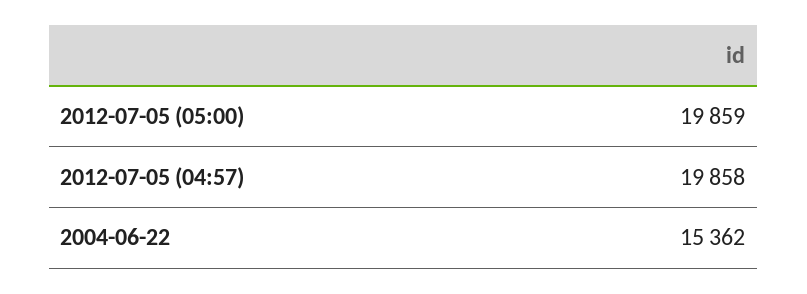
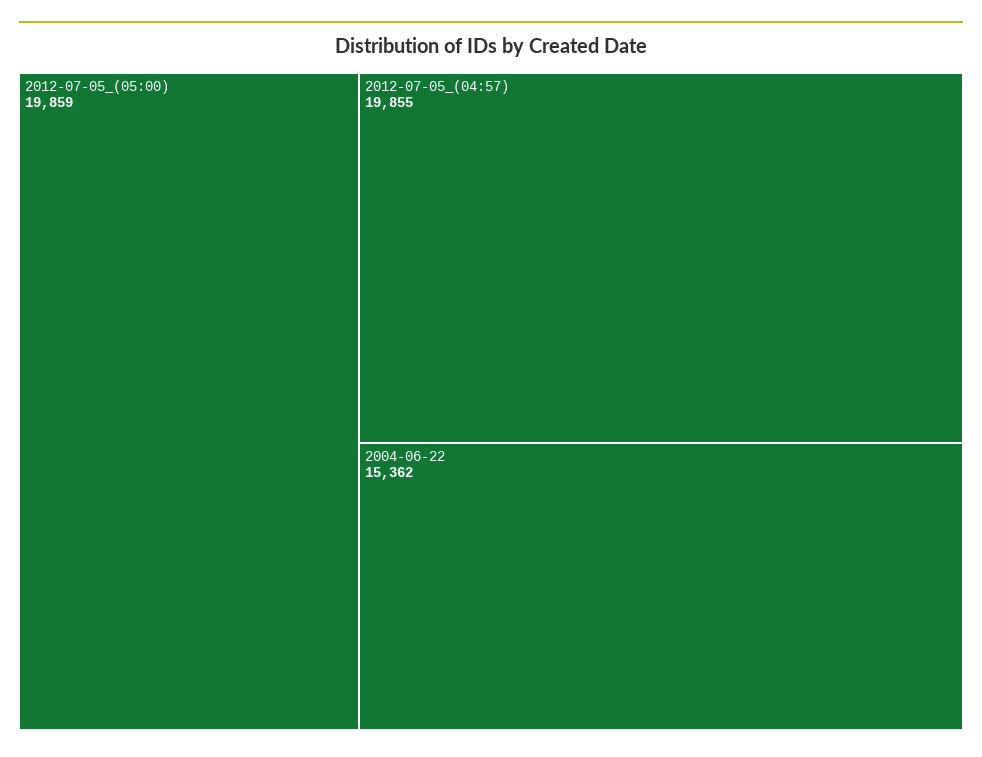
2012-07-05 (04:57): 19858 -> 19855

